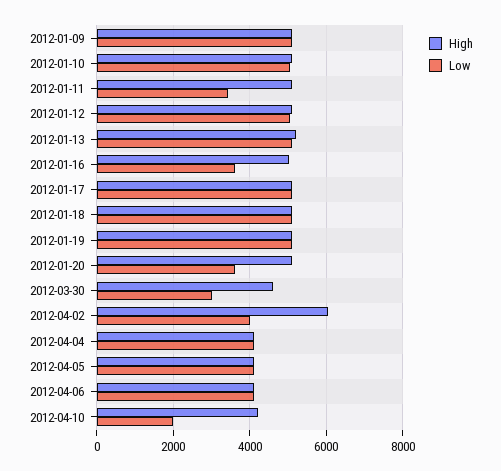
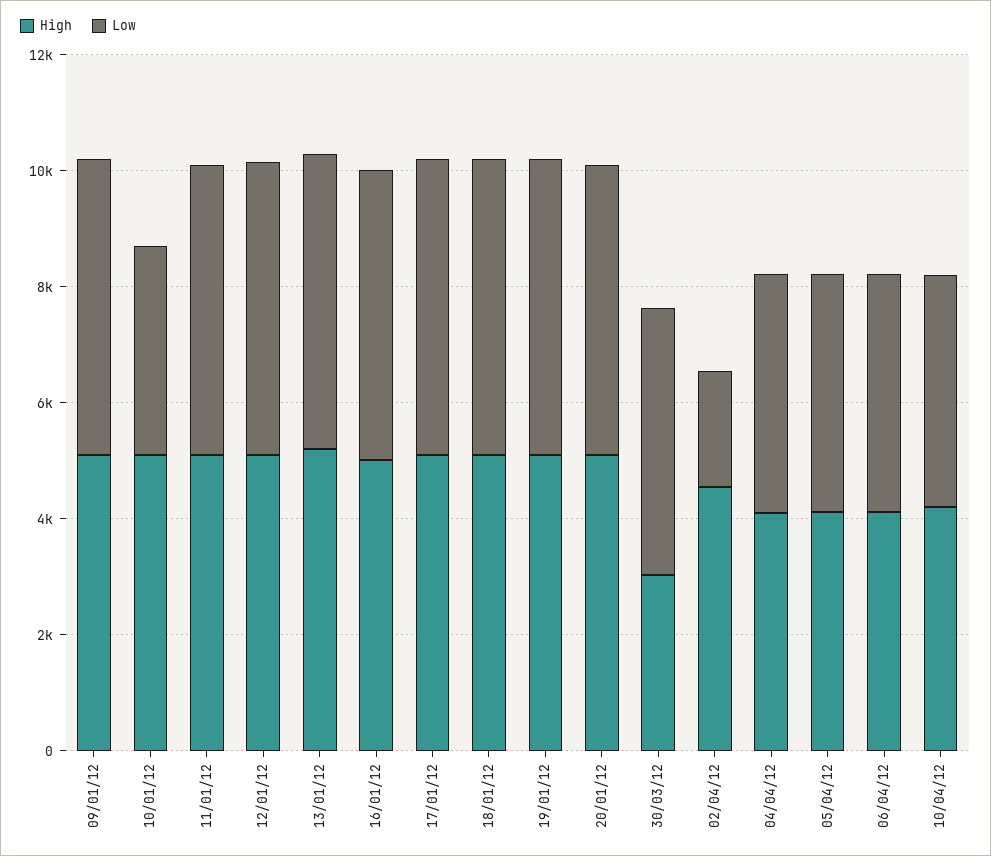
Low, 2012-01-10: 5000 -> 3500
Low, 2012-01-11: 3400 -> 5000
Low, 2012-01-16: 3600 -> 5000
Low, 2012-01-20: 3600 -> 5000
High, 2012-03-30: 4600 -> 3000
Low, 2012-03-30: 3000 -> 4500
High, 2012-04-02: 6000 -> 4500
Low, 2012-04-02: 4000 -> 2000
Low, 2012-04-10: 2000 -> 4000

